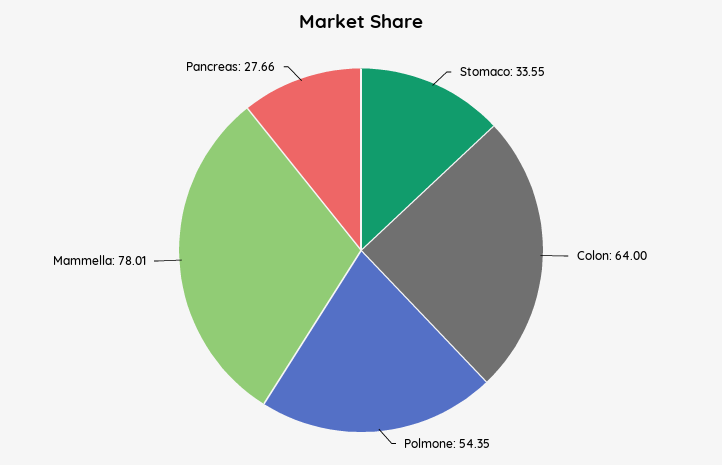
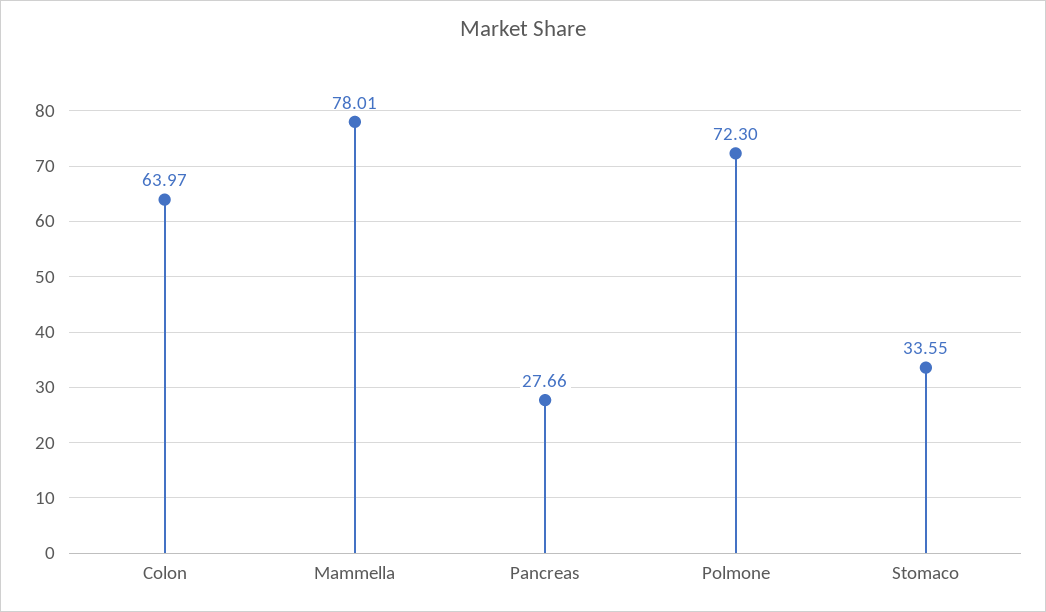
Colon: 64 -> 63.97
Polmone: 54.35 -> 72.3

